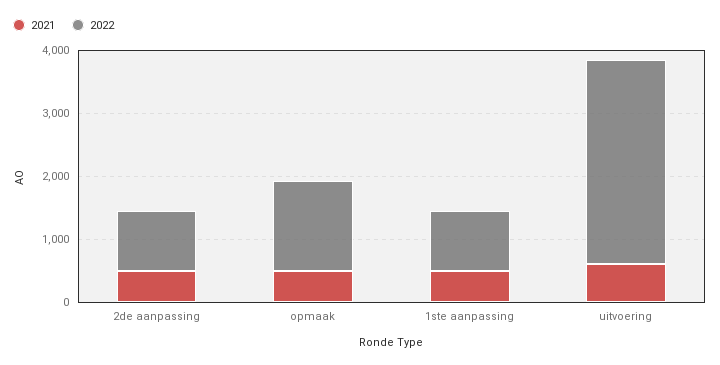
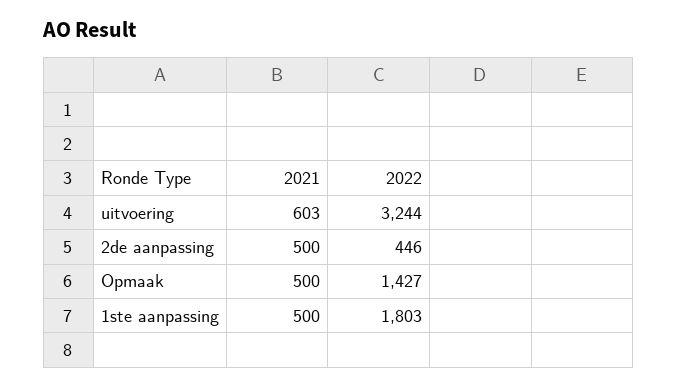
2022, 2de aanpassing: 1000 -> 446
2022, 1ste aanpassing: 1000 -> 1803

